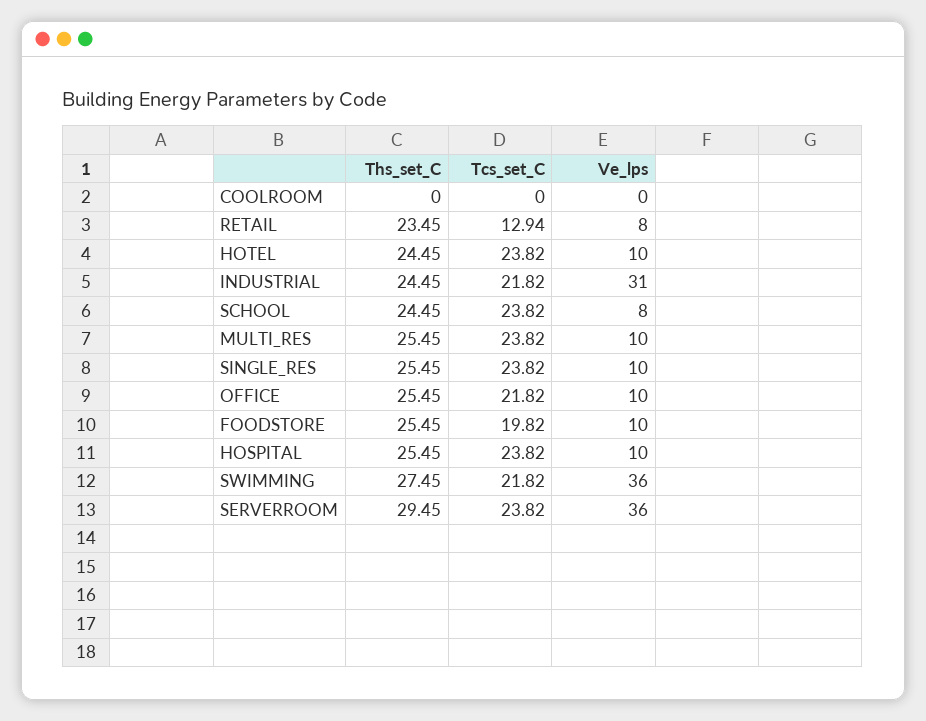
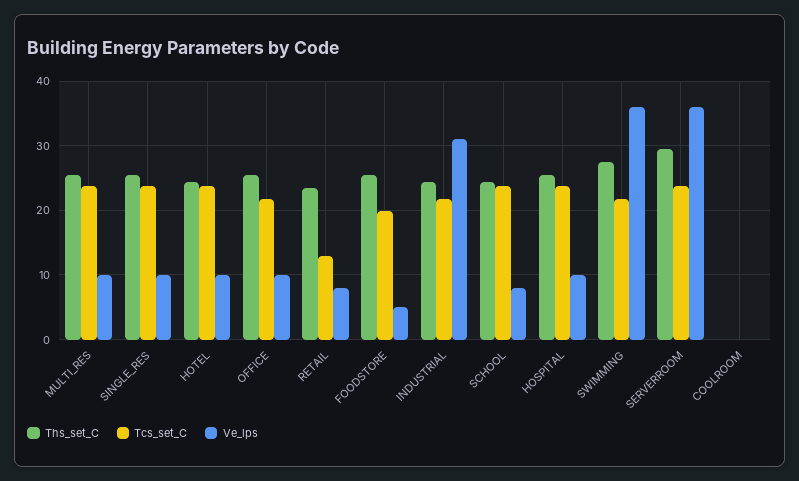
Ve_lps, FOODSTORE: 10 -> 5

